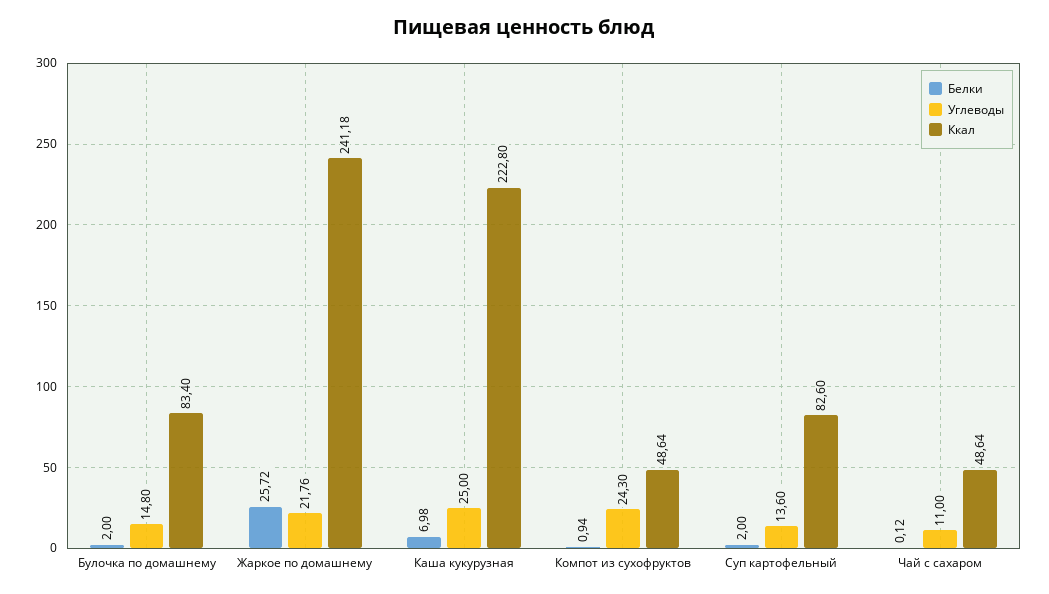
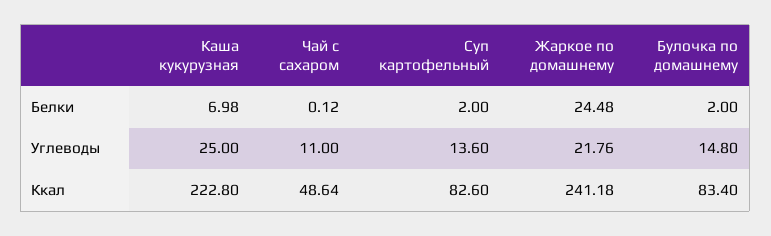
Белки, Жаркое по домашнему: 25.72 -> 24.48
Белки, Компот из сухофруктов: 0.94 -> none
Углеводы, Компот из сухофруктов: 24.3 -> none
Ккал, Компот из сухофруктов: 48.64 -> none

